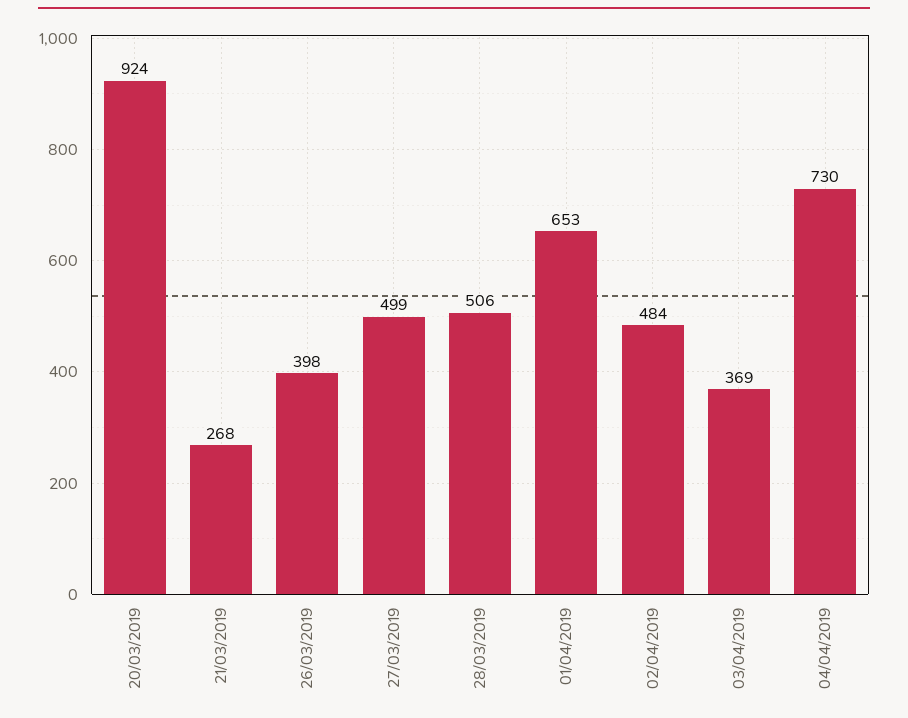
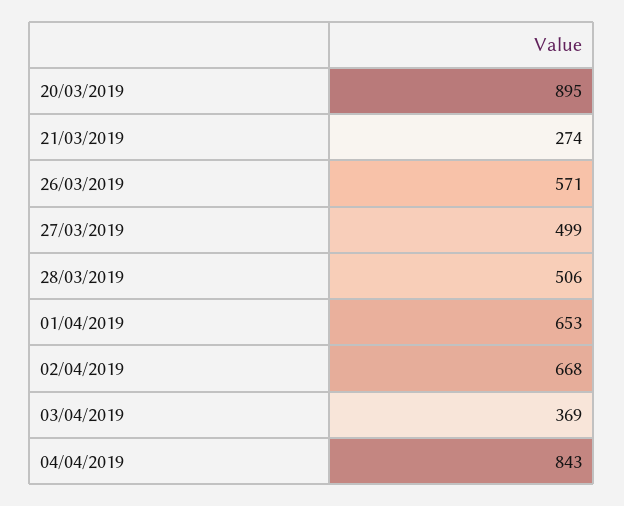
20/03/2019: 924 -> 895
21/03/2019: 268 -> 274
26/03/2019: 398 -> 571
02/04/2019: 484 -> 668
04/04/2019: 730 -> 843

